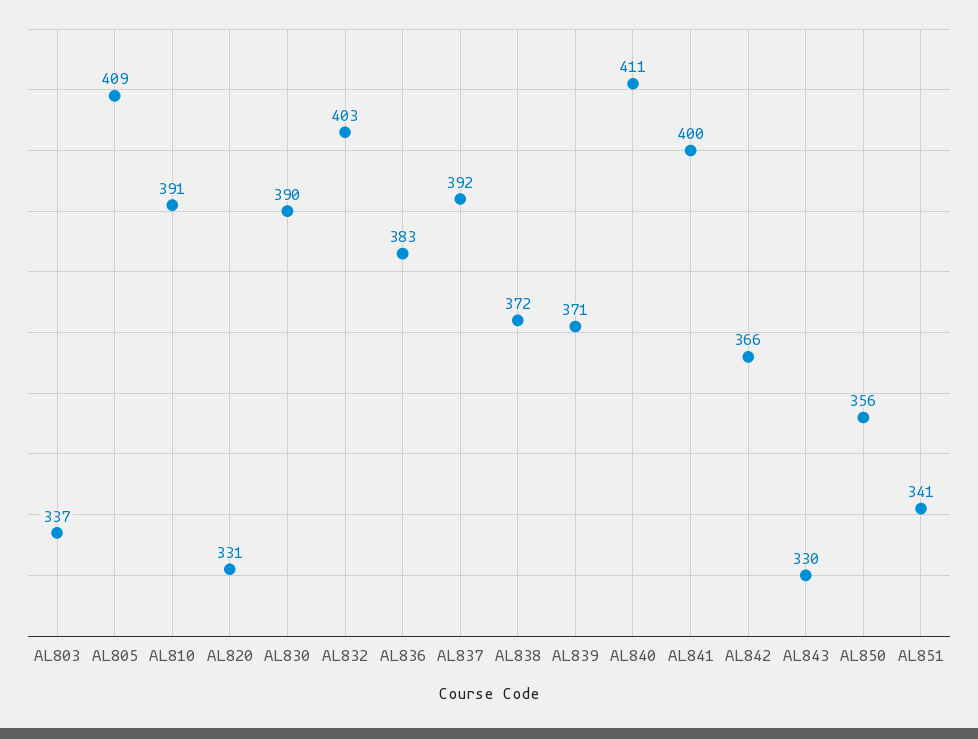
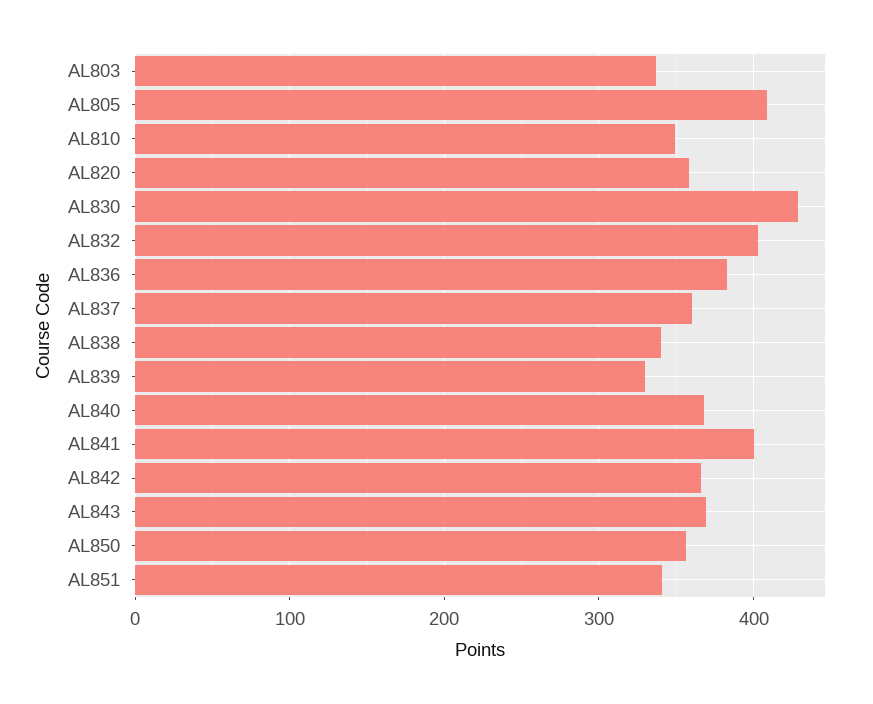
AL810: 391 -> 350
AL820: 331 -> 360
AL830: 390 -> 430
AL837: 392 -> 360
AL838: 372 -> 340
AL839: 371 -> 330
AL840: 411 -> 370
AL843: 330 -> 370

